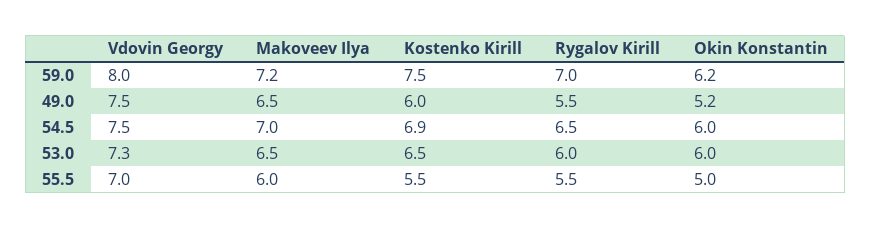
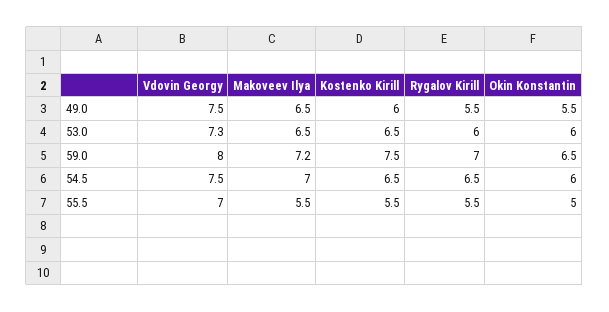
Okin Konstantin, 59.0: 6.2 -> 6.5
Okin Konstantin, 49.0: 5.2 -> 5.5
Kostenko Kirill, 54.5: 6.9 -> 6.5
Makoveev Ilya, 55.5: 6 -> 5.5

